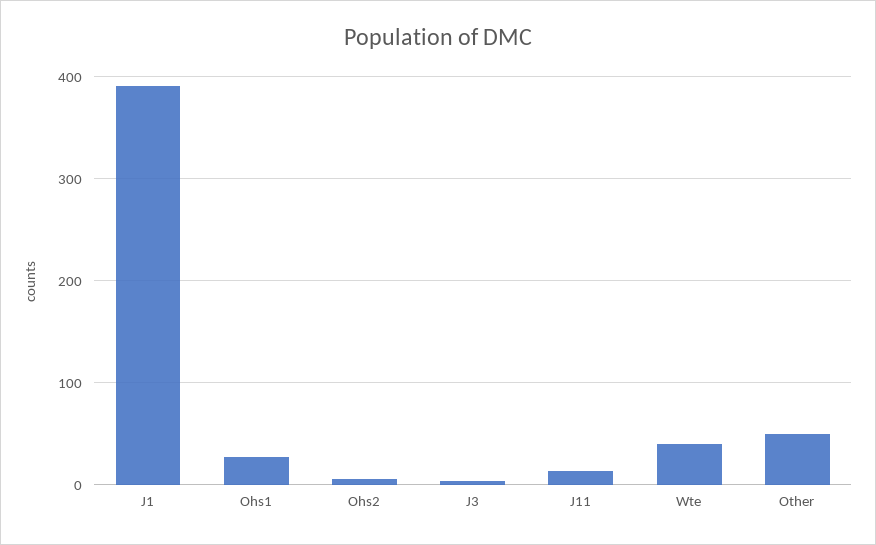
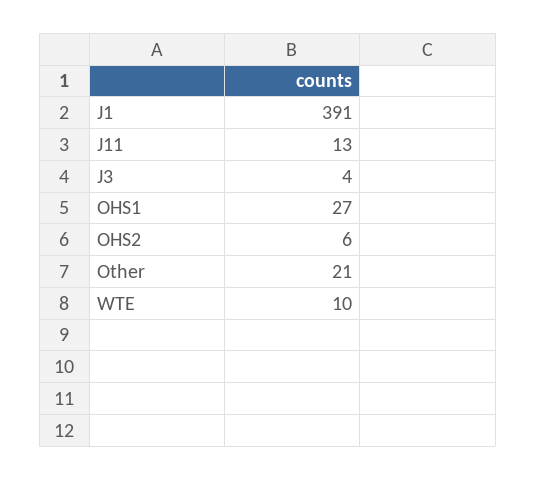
Wte: 40 -> 10
Other: 50 -> 21

